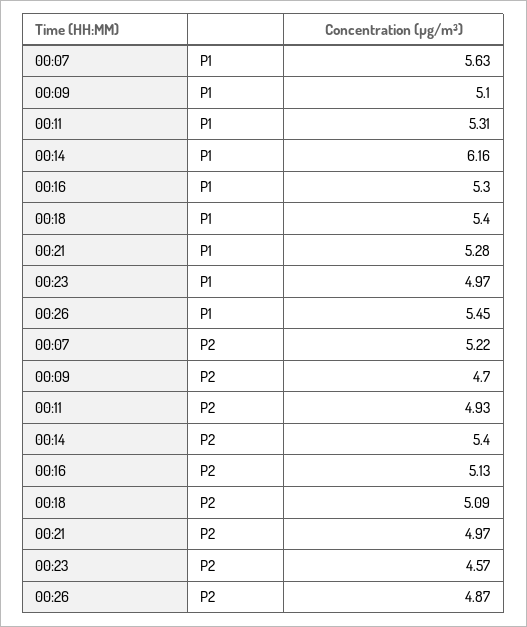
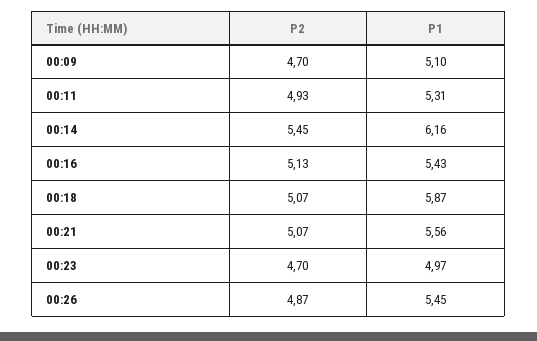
00:07, P1: 5.63 -> none
00:16, P1: 5.3 -> 5.43
00:18, P1: 5.4 -> 5.87
00:21, P1: 5.28 -> 5.56
00:07, P2: 5.22 -> none
00:14, P2: 5.4 -> 5.45
00:18, P2: 5.09 -> 5.07
00:21, P2: 4.97 -> 5.07
00:23, P2: 4.57 -> 4.7

